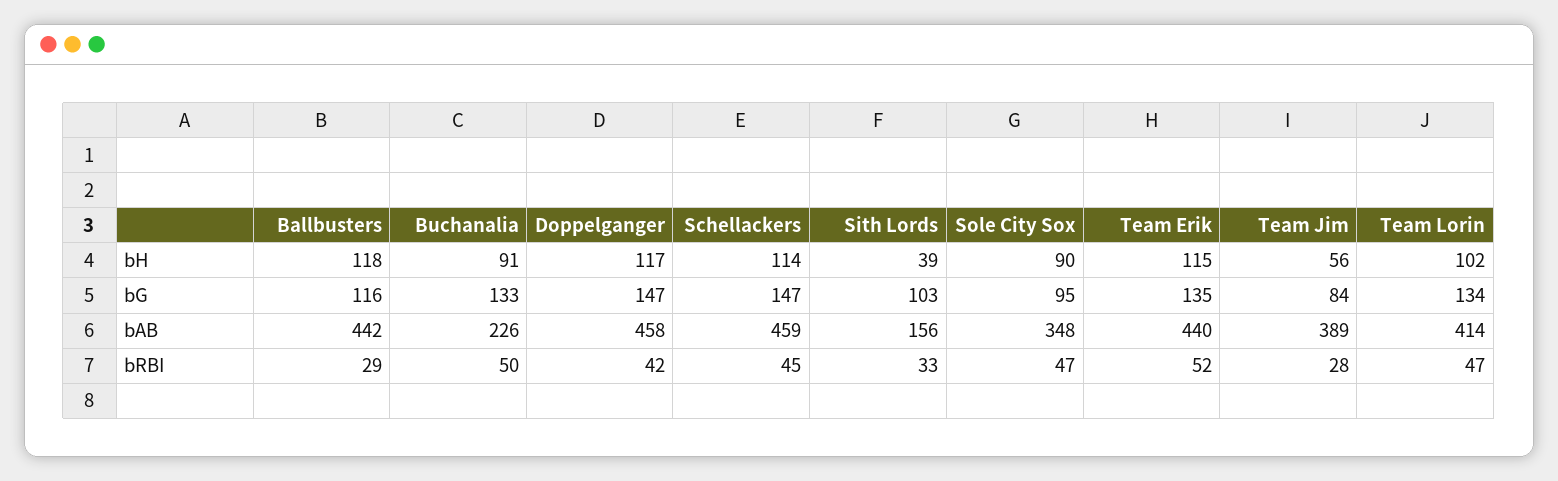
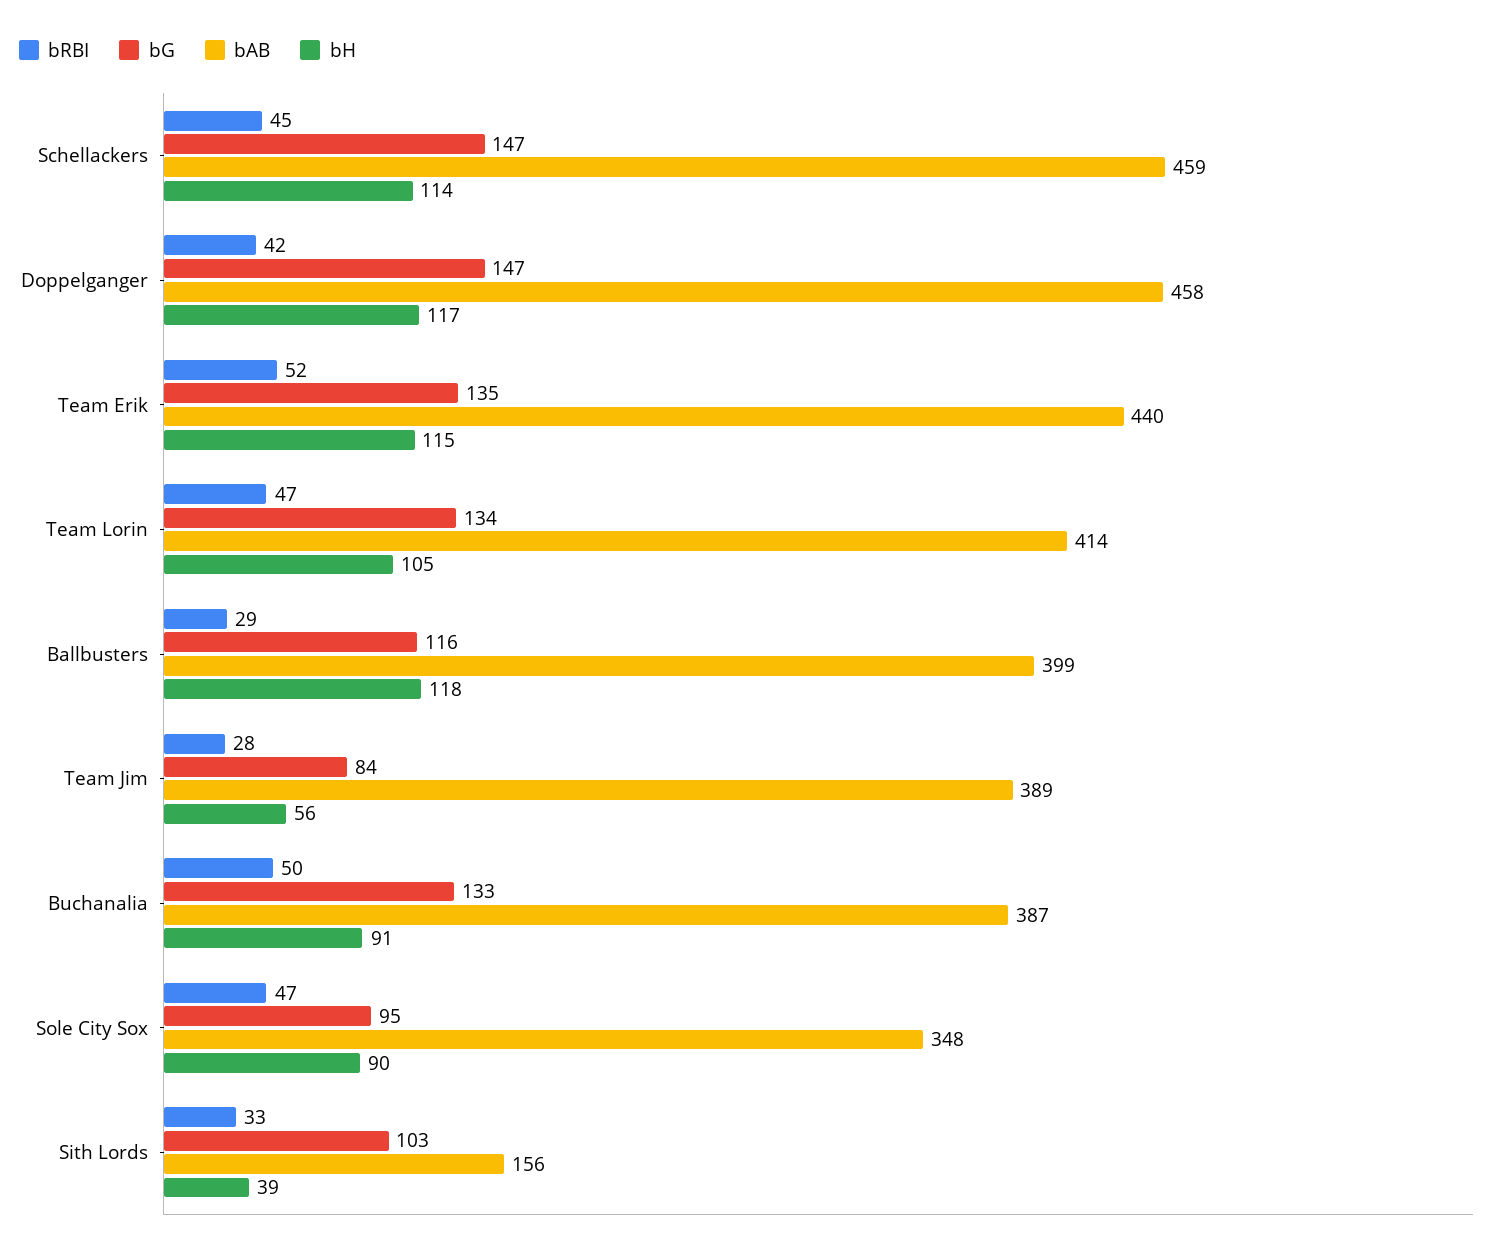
bH, Team Lorin: 102 -> 105
bAB, Ballbusters: 442 -> 399
bAB, Buchanalia: 226 -> 387

